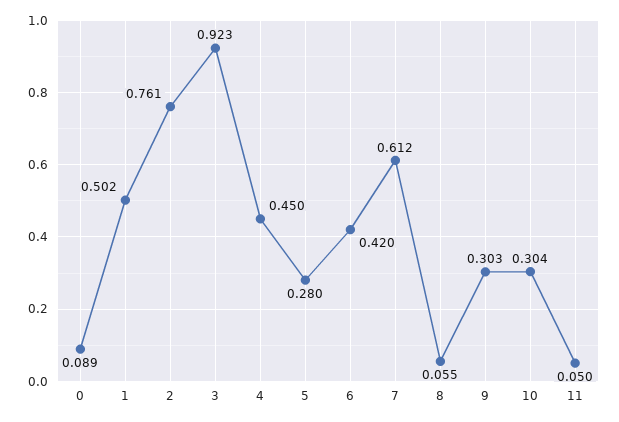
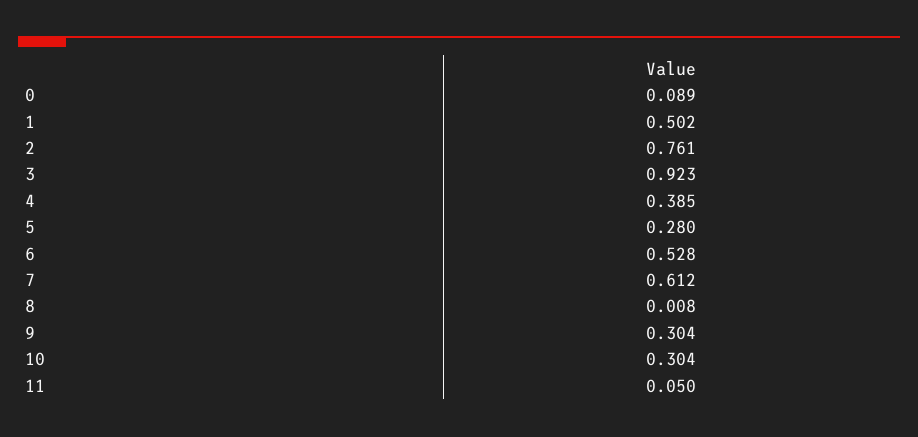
4: 0.45 -> 0.385
6: 0.42 -> 0.528
8: 0.055 -> 0.008
9: 0.303 -> 0.304

